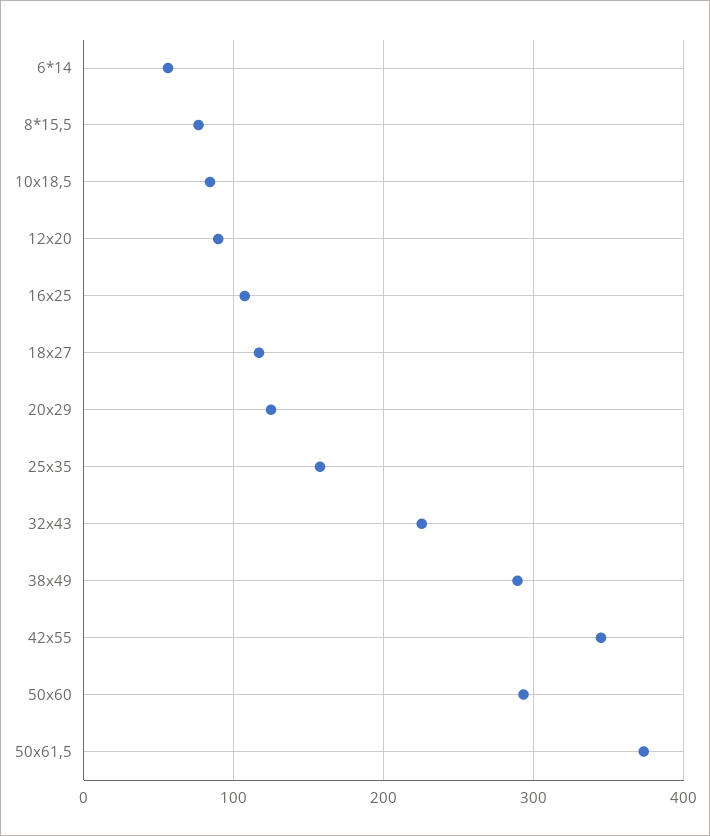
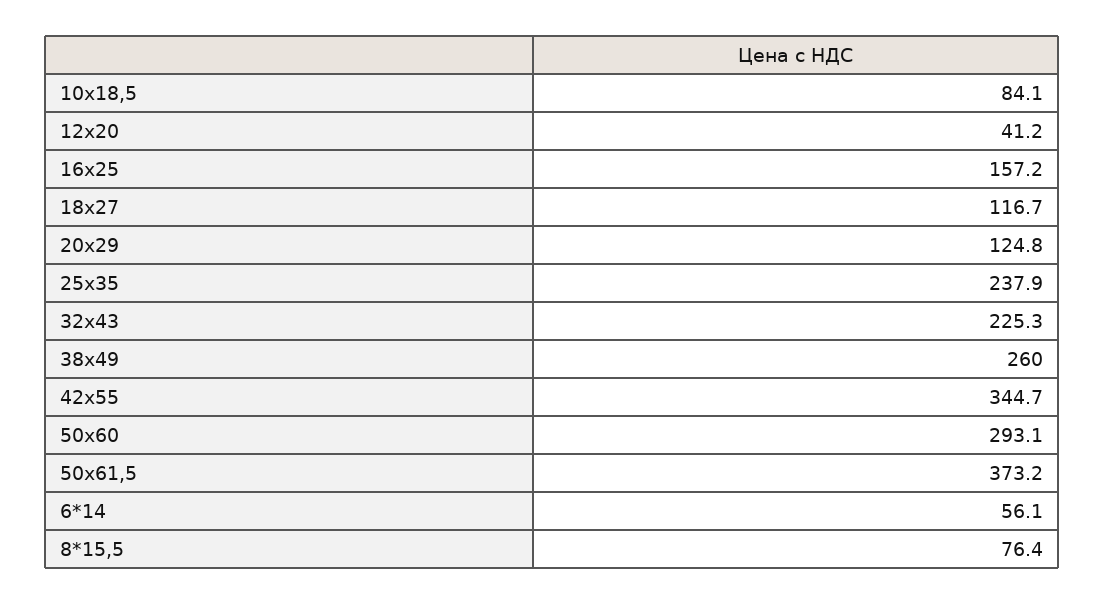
12х20: 90 -> 41.2
16х25: 110 -> 157.2
25х35: 160 -> 237.9
38х49: 290 -> 260

